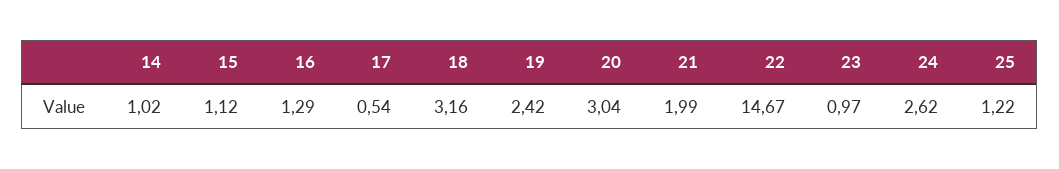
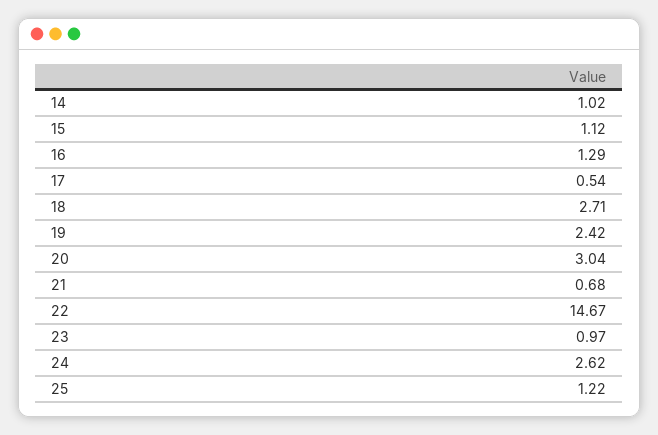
18: 3.16 -> 2.71
21: 1.99 -> 0.68

